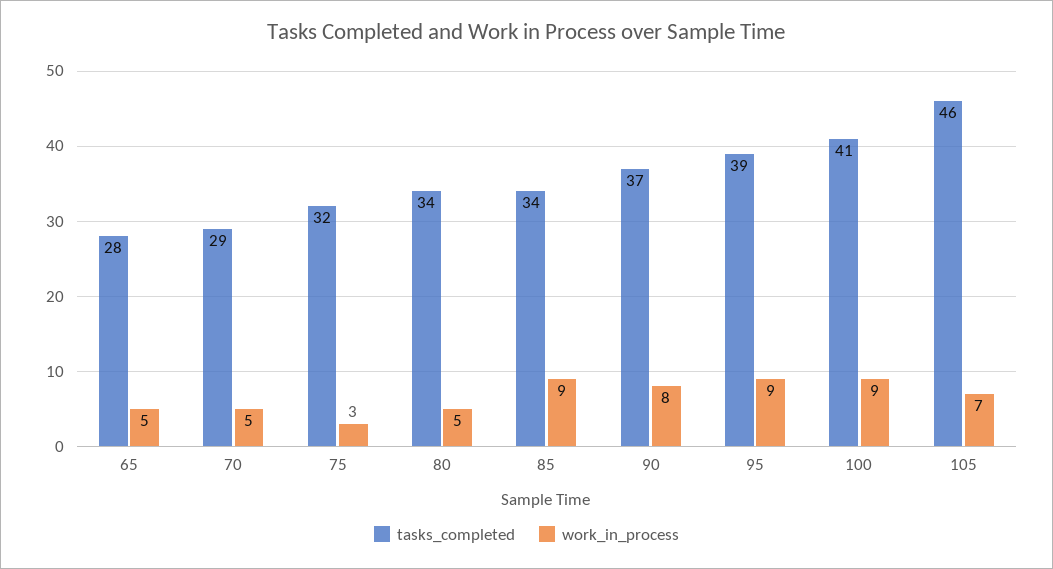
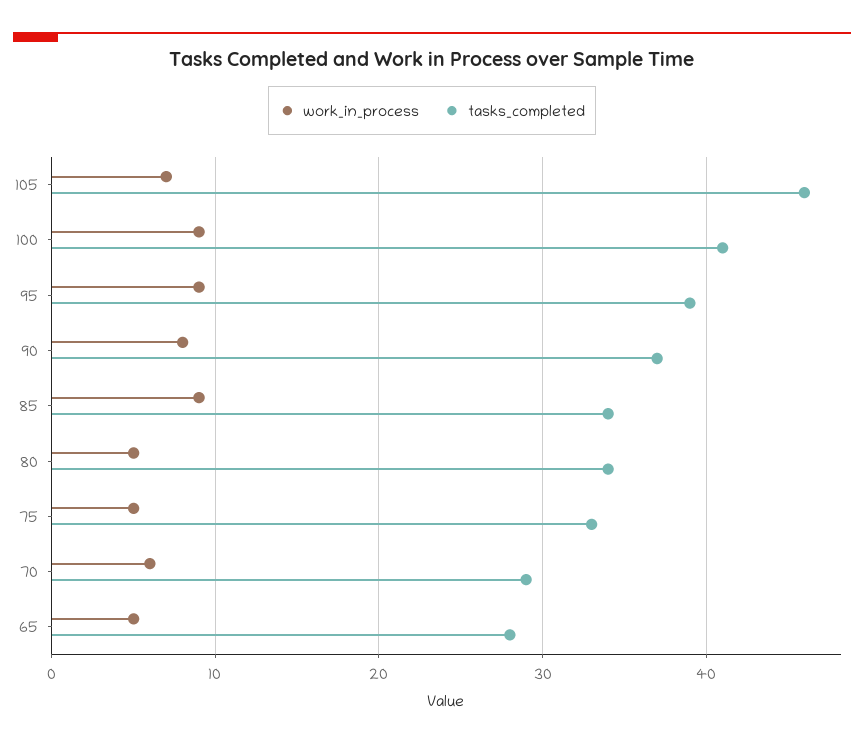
work_in_process, 70: 5 -> 6
tasks_completed, 75: 32 -> 33
work_in_process, 75: 3 -> 5

